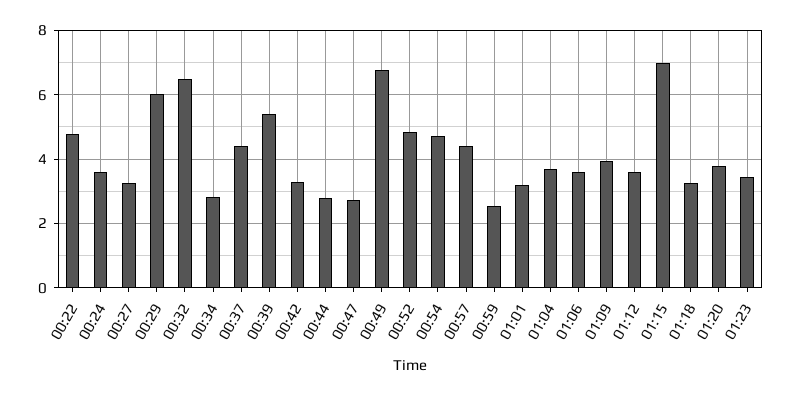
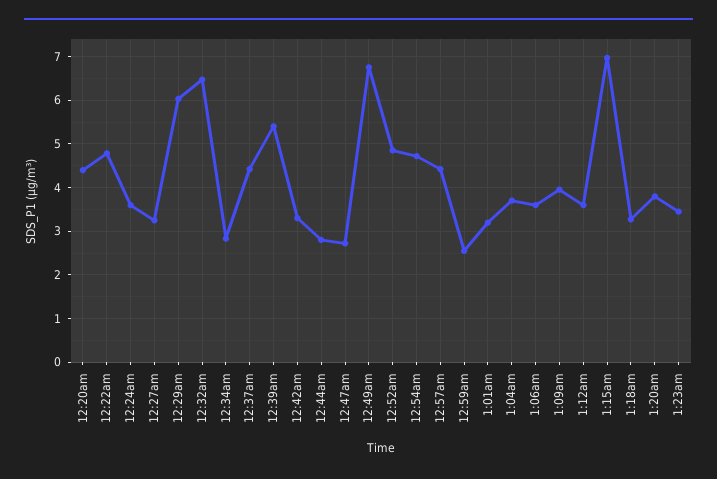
12:20am: none -> 4.4

